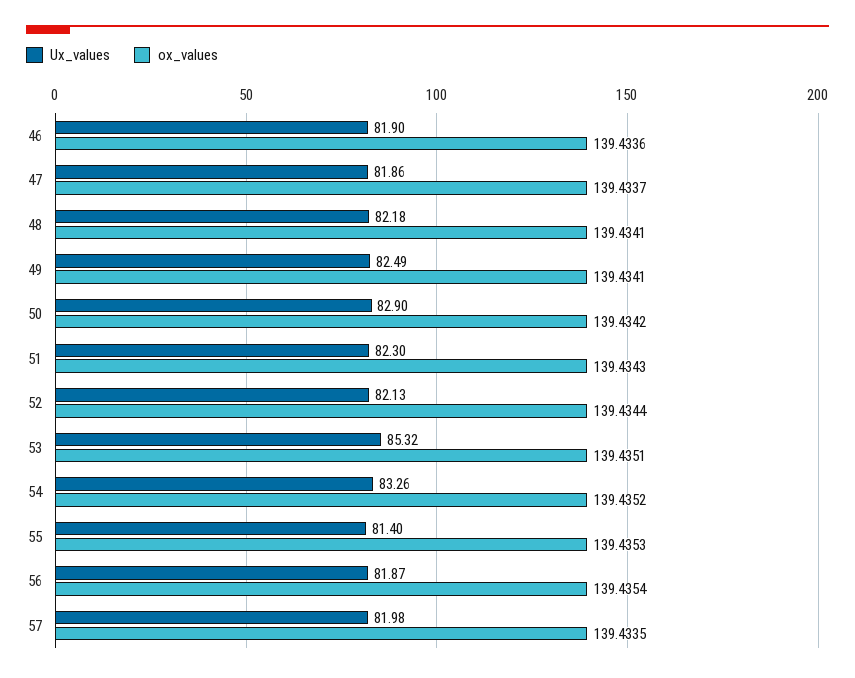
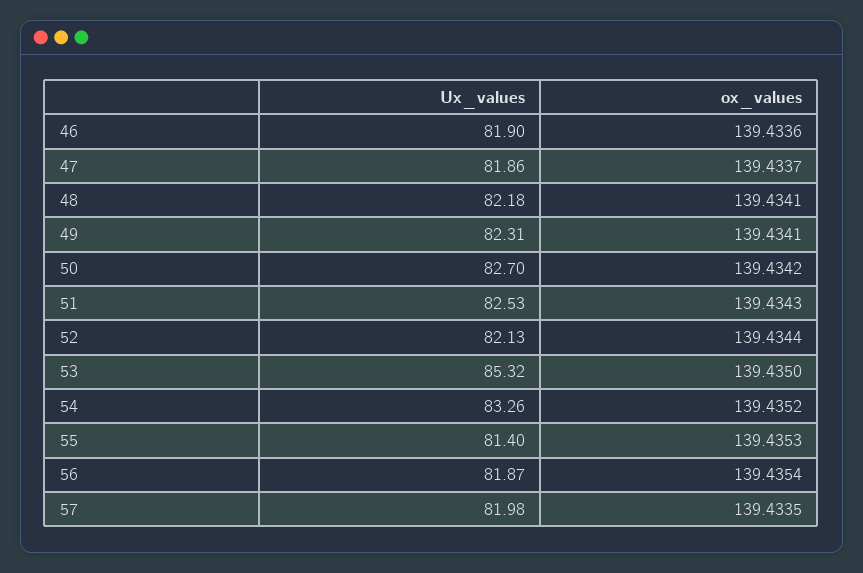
Ux_values, 49: 82.49 -> 82.31
Ux_values, 50: 82.9 -> 82.7
Ux_values, 51: 82.3 -> 82.53
ox_values, 53: 139.4351 -> 139.435

